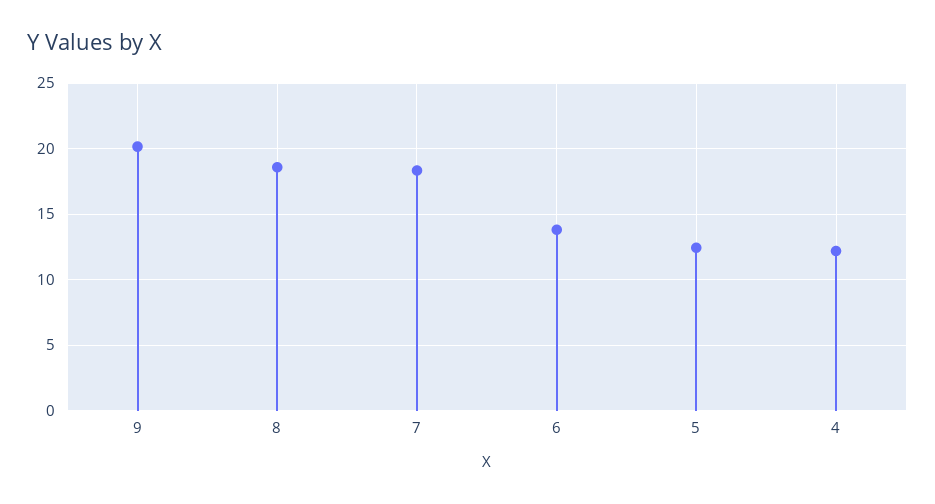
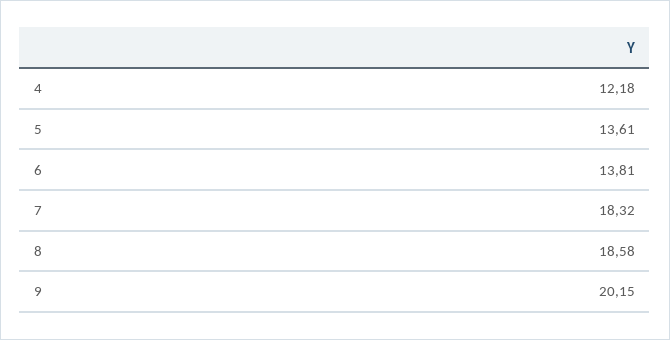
5: 12.5 -> 13.61

